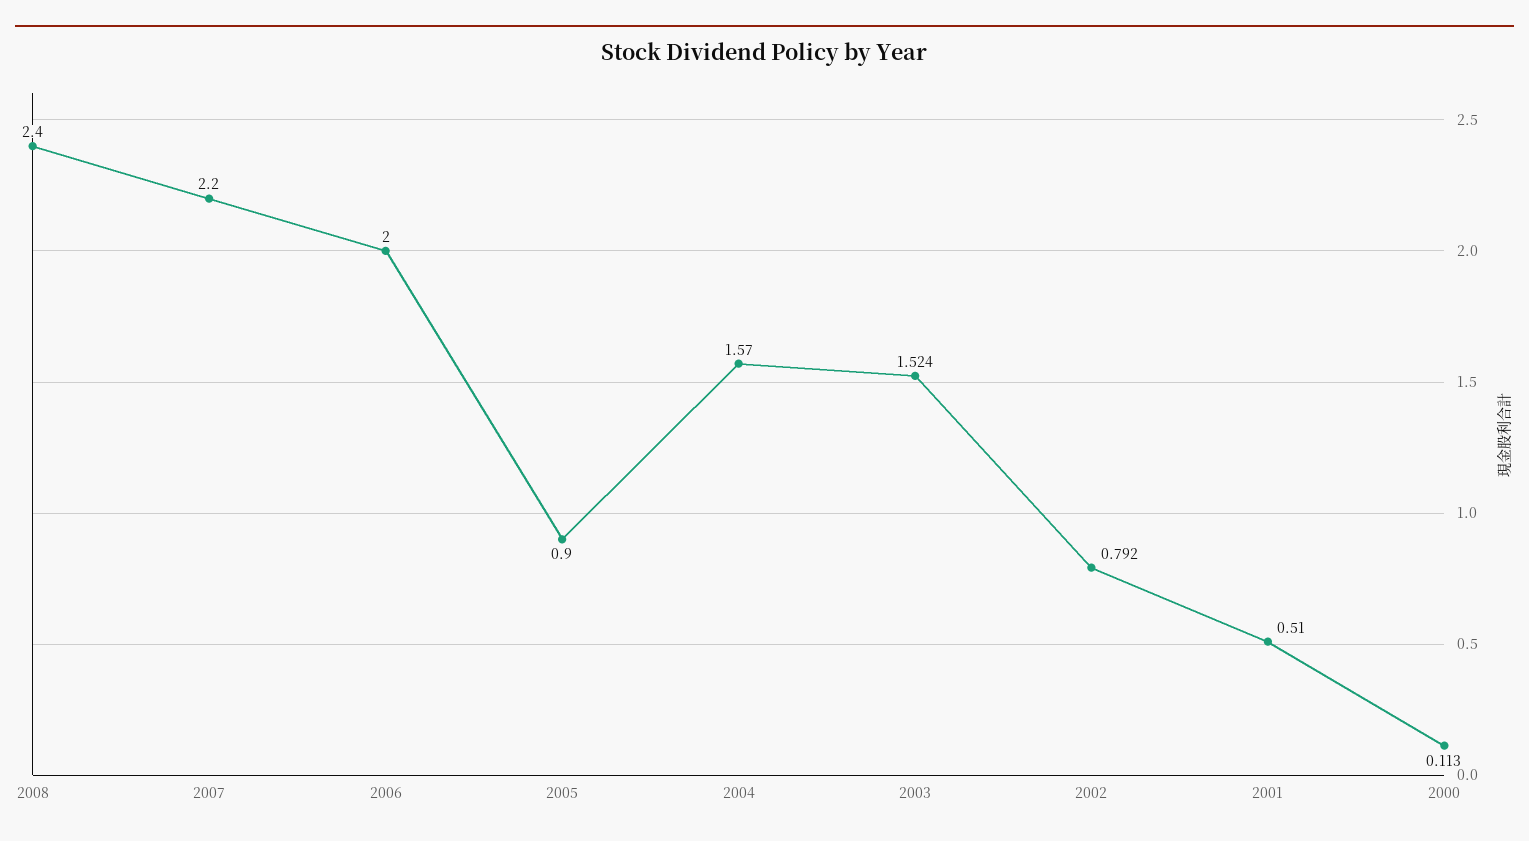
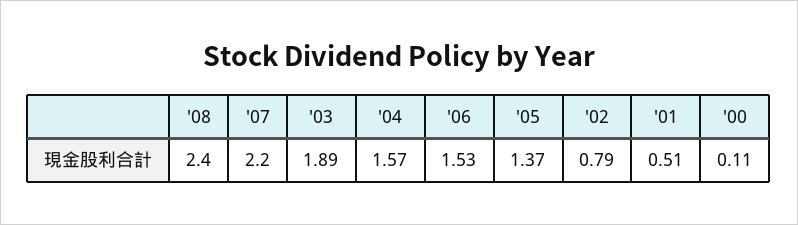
2006: 2 -> 1.53
2005: 0.9 -> 1.37
2003: 1.524 -> 1.89

